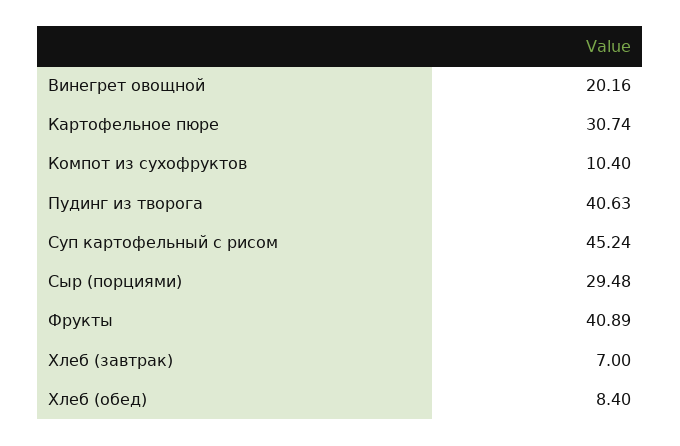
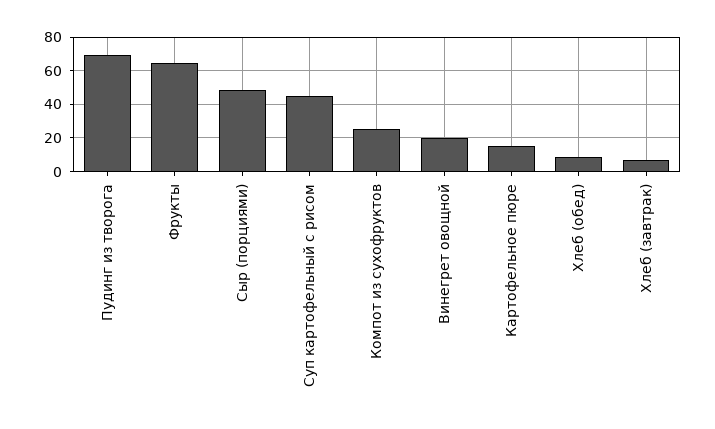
Картофельное пюре: 30.74 -> 15
Компот из сухофруктов: 10.4 -> 25
Пудинг из творога: 40.63 -> 70
Сыр (порциями): 29.48 -> 50
Фрукты: 40.89 -> 65

